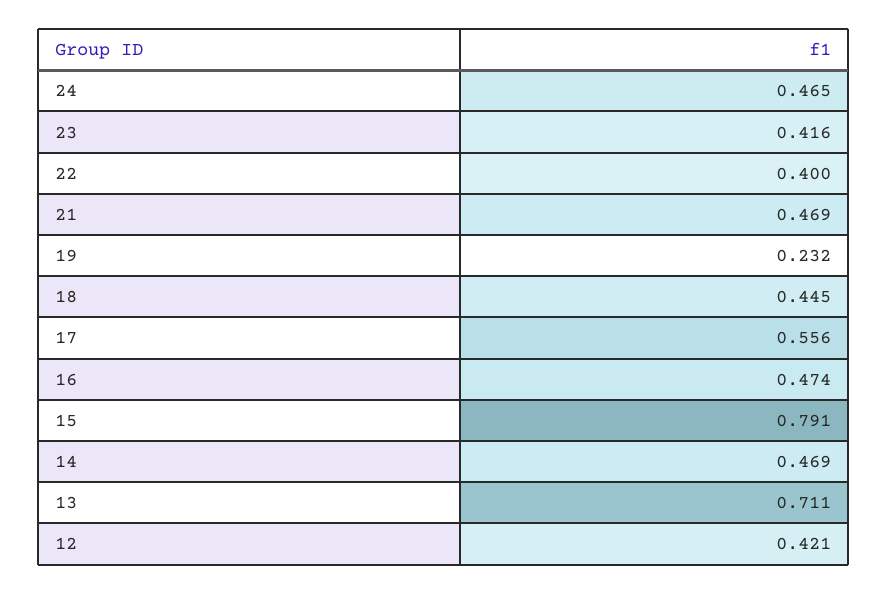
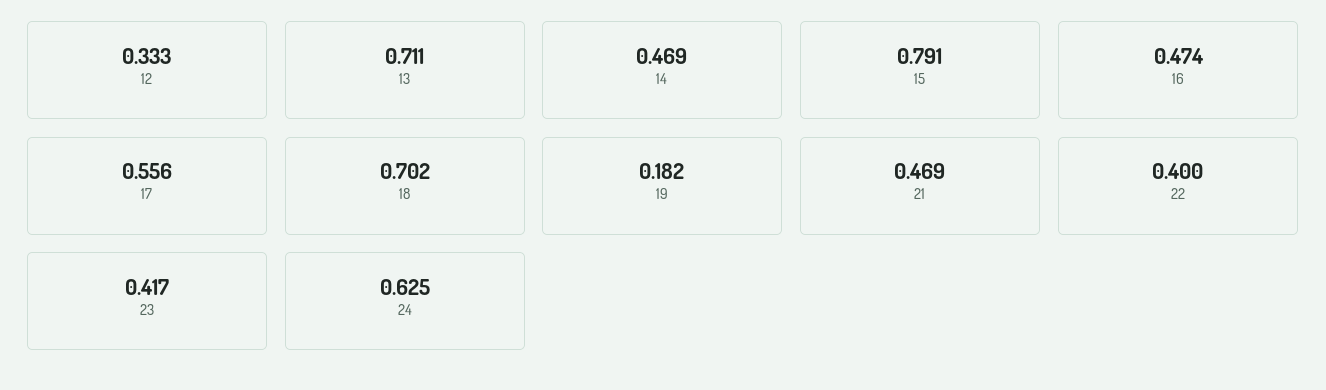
24: 0.465 -> 0.625
23: 0.416 -> 0.417
19: 0.232 -> 0.182
18: 0.445 -> 0.702
12: 0.421 -> 0.333

